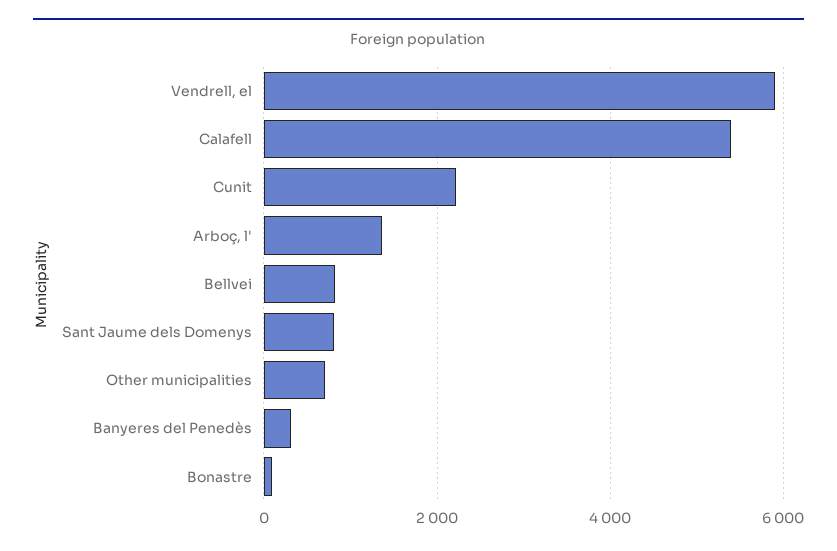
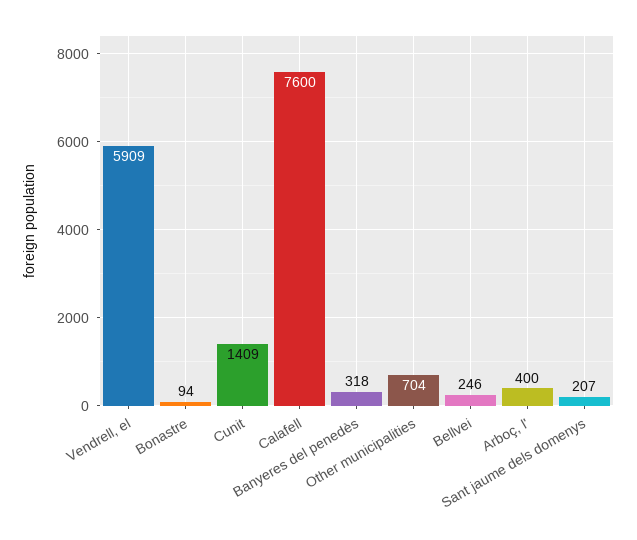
Calafell: 5400 -> 7600
Cunit: 2200 -> 1409
Arboç, l': 1400 -> 400
Bellvei: 800 -> 246
Sant Jaume dels Domenys: 800 -> 207

